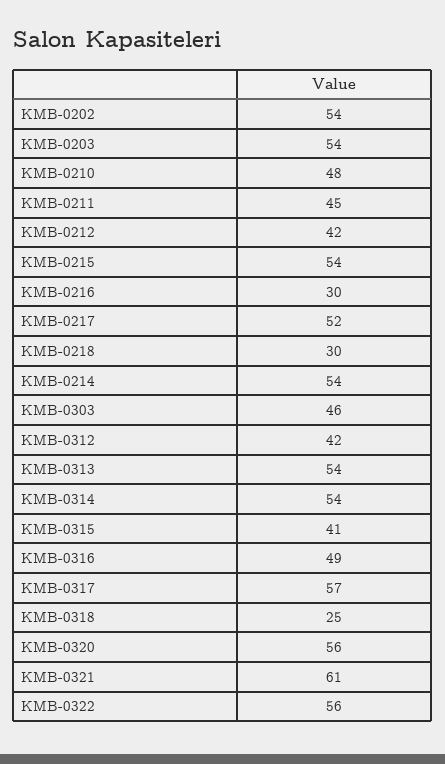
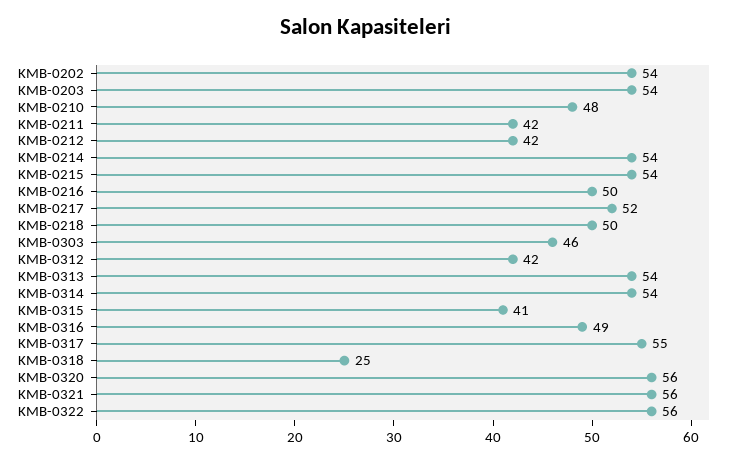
KMB-0211: 45 -> 42
KMB-0216: 30 -> 50
KMB-0218: 30 -> 50
KMB-0317: 57 -> 55
KMB-0321: 61 -> 56

